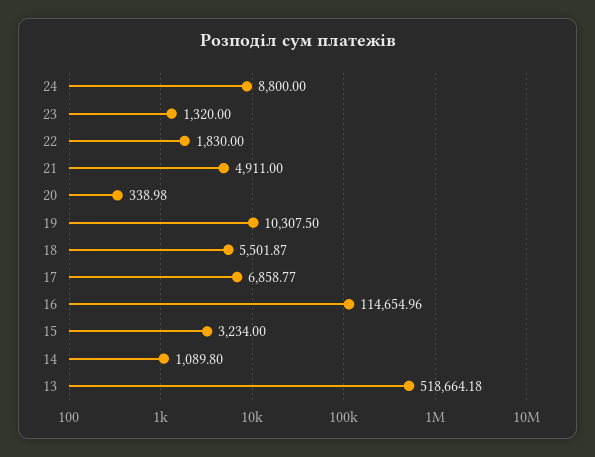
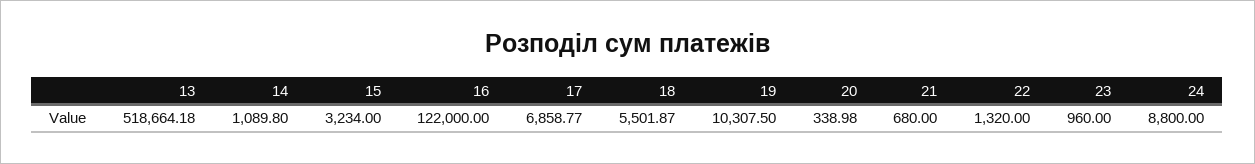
23: 1320 -> 960
22: 1830 -> 1320
21: 4911 -> 680
16: 114654.96 -> 122000

